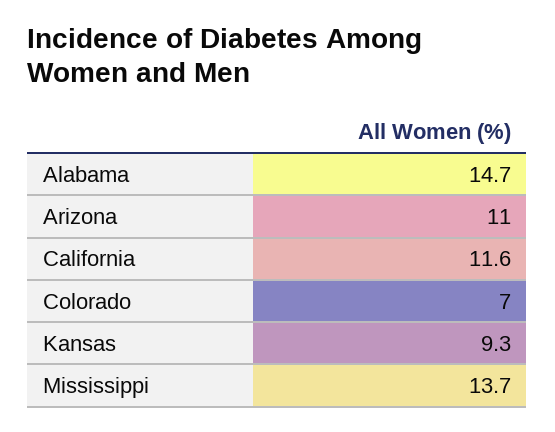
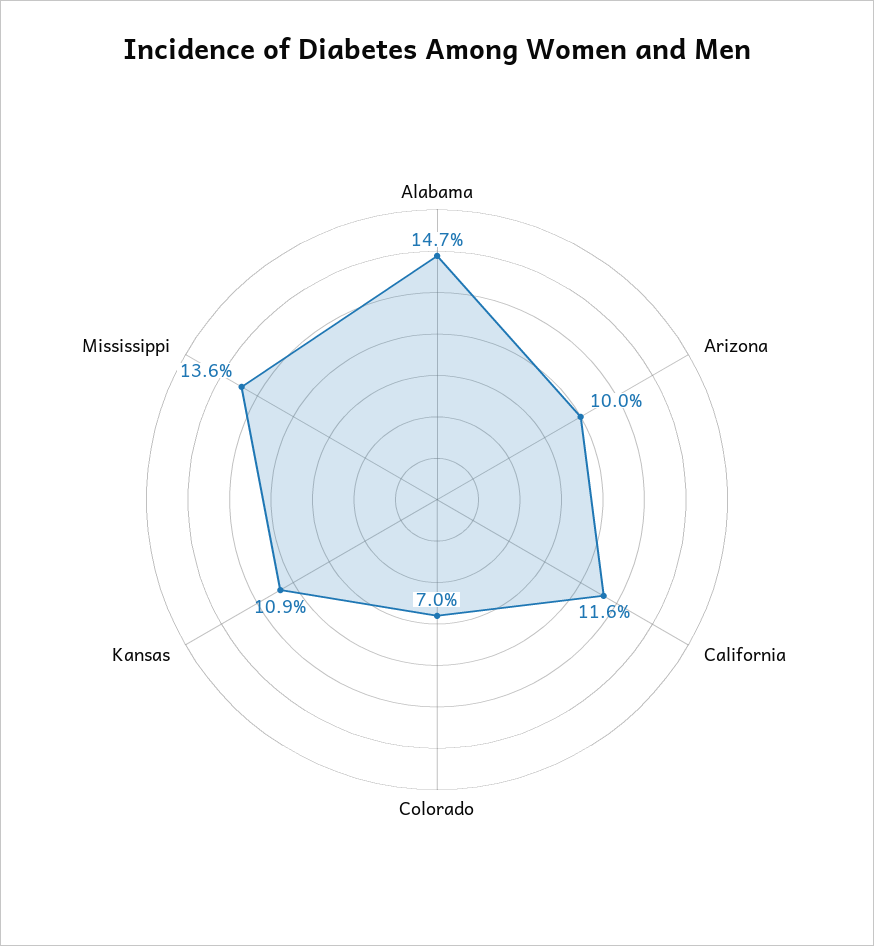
Arizona: 11 -> 10
Kansas: 9.3 -> 10.9
Mississippi: 13.7 -> 13.6

